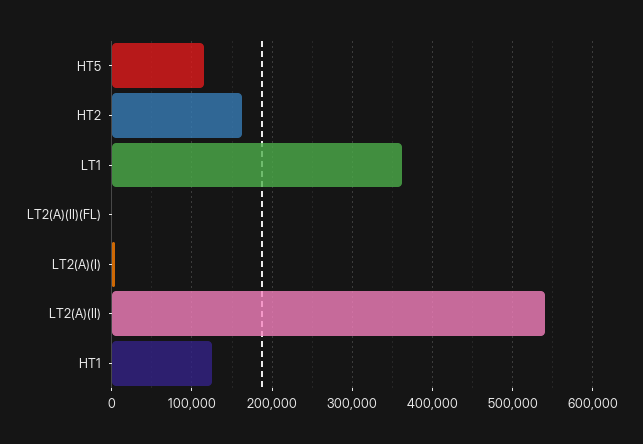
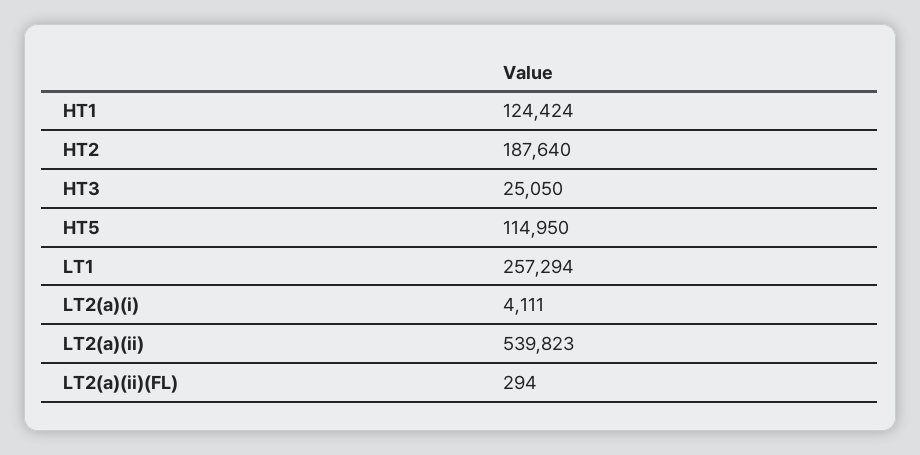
HT2: 160000 -> 187640
LT1: 360000 -> 257294
HT3: none -> 25050

